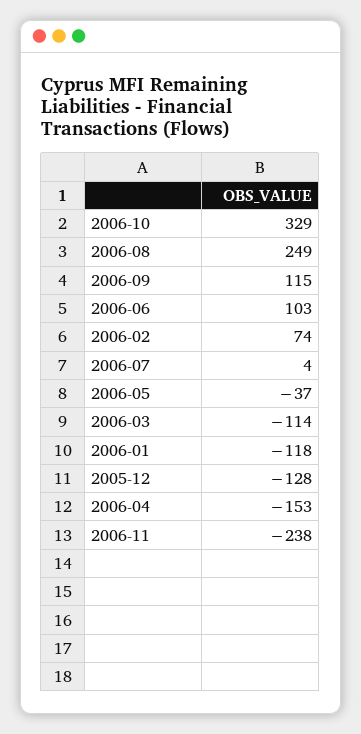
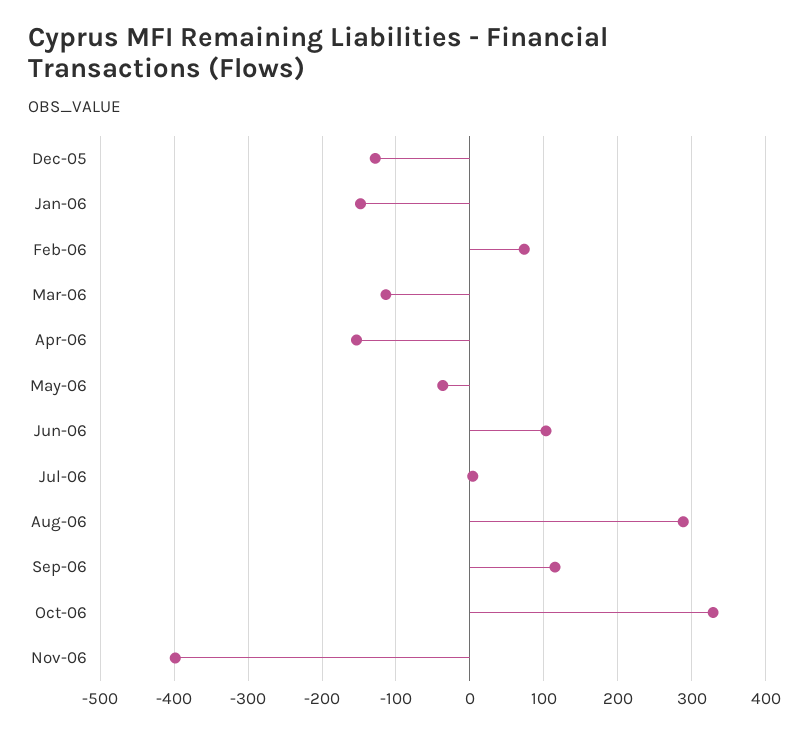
2006-08: 249 -> 290
2006-01: -118 -> -150
2006-11: -238 -> -400

